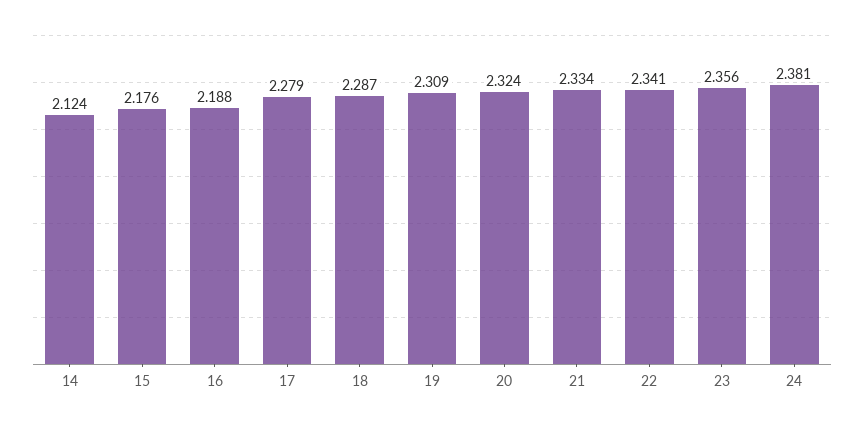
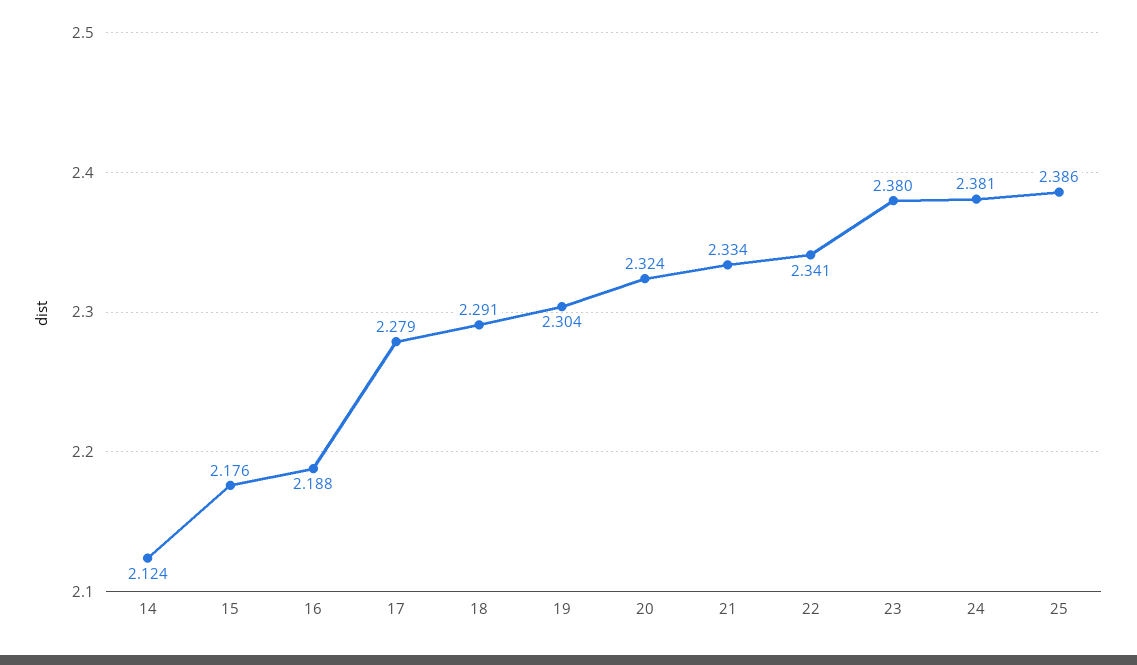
18: 2.287 -> 2.291
19: 2.309 -> 2.304
23: 2.356 -> 2.38
25: none -> 2.386

